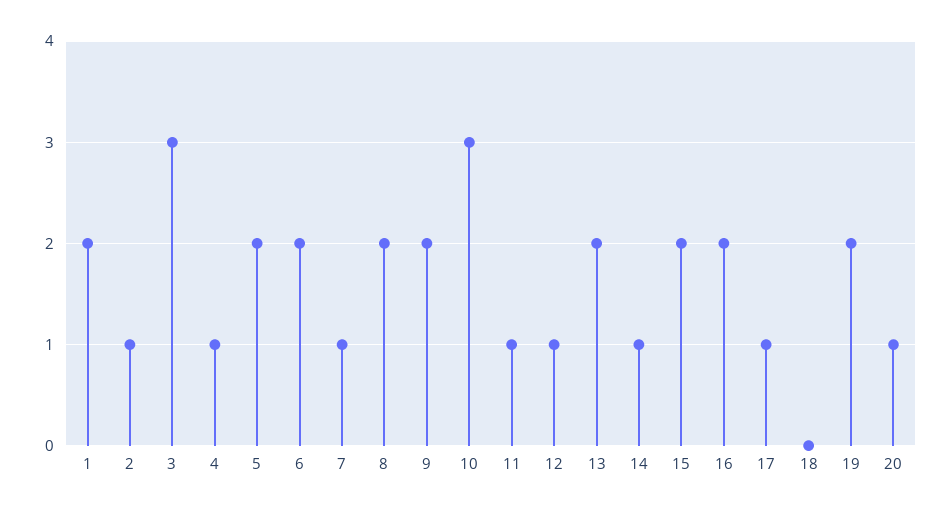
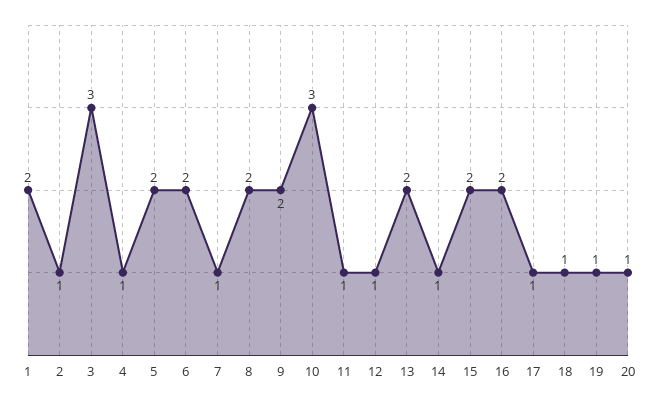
18: 0 -> 1
19: 2 -> 1

